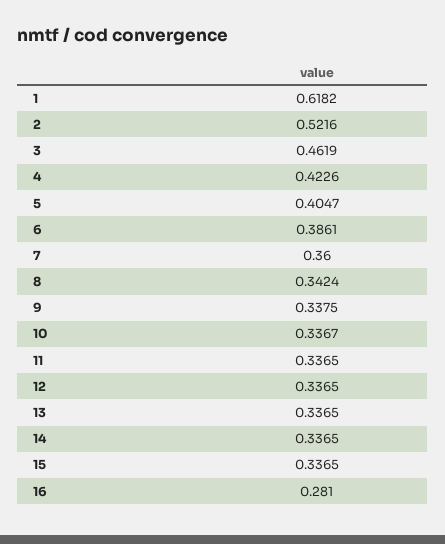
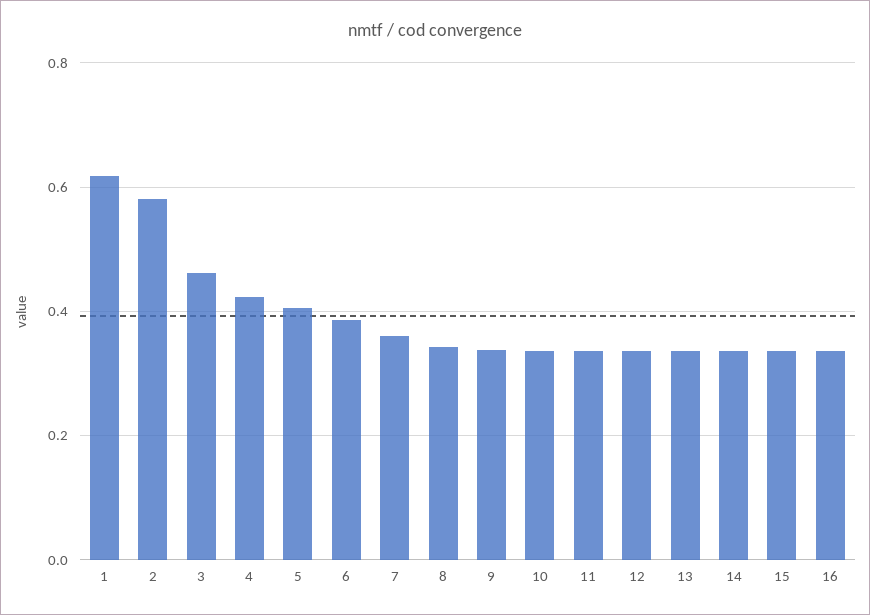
2: 0.5216 -> 0.58
16: 0.281 -> 0.34

